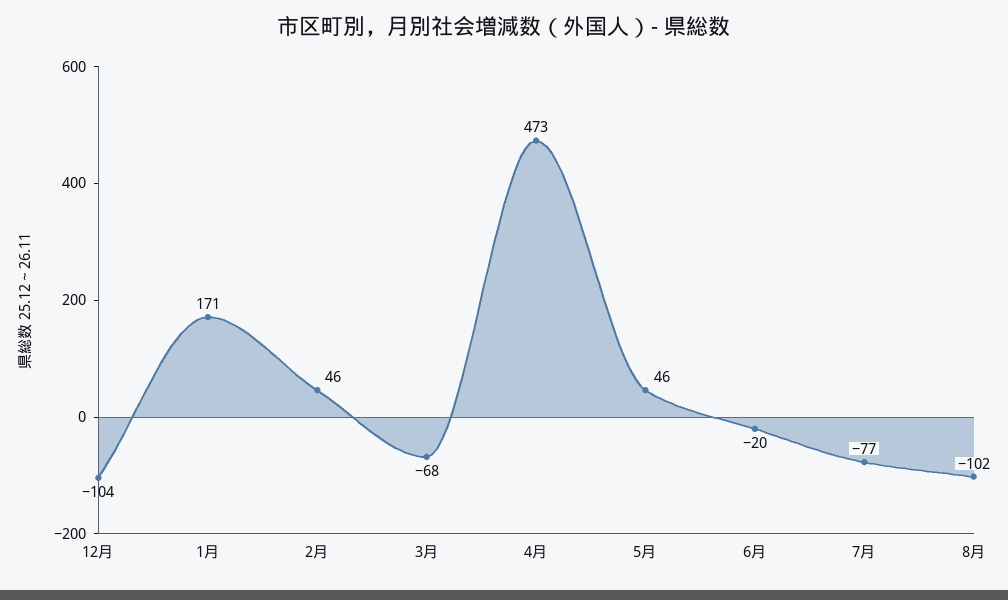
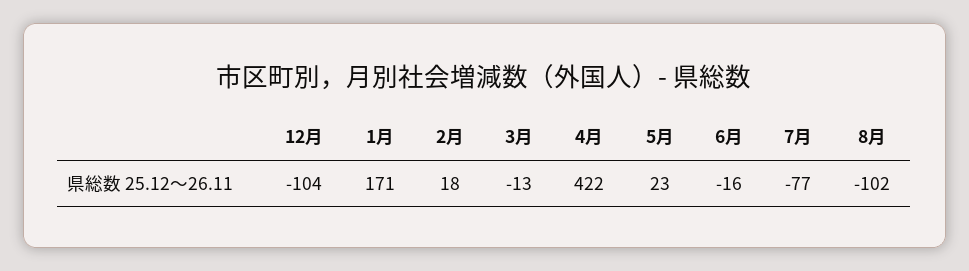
2月: 46 -> 18
3月: -68 -> -13
4月: 473 -> 422
5月: 46 -> 23
6月: -20 -> -16

